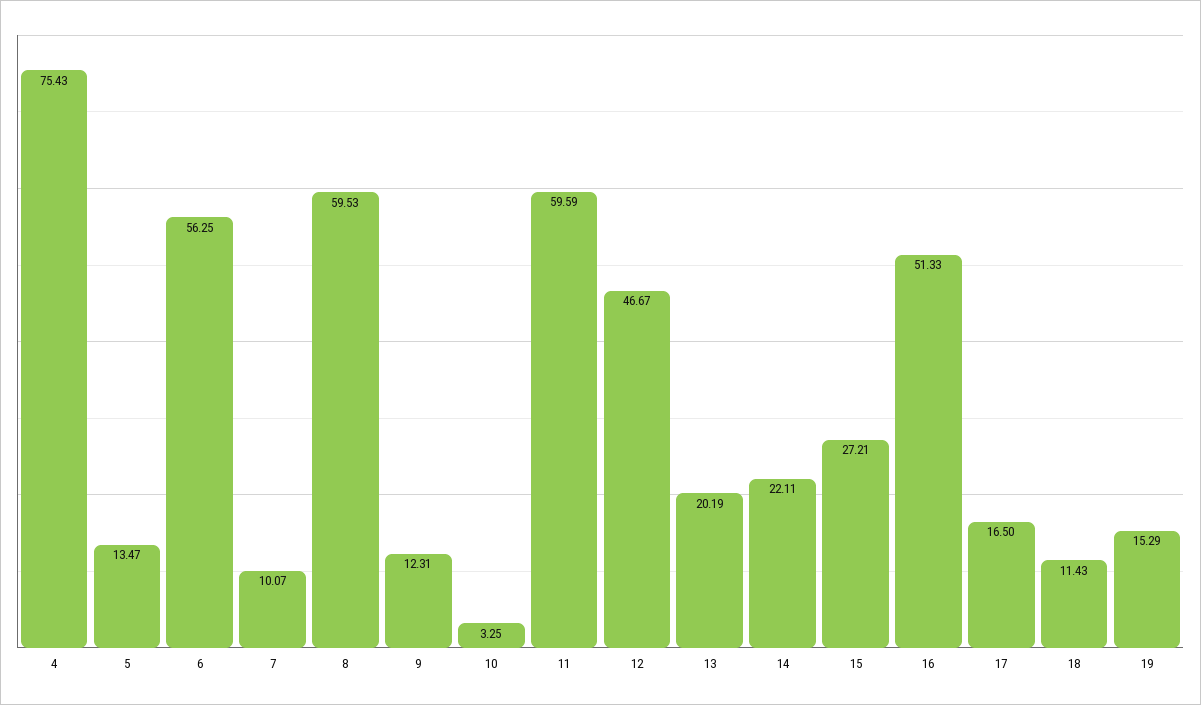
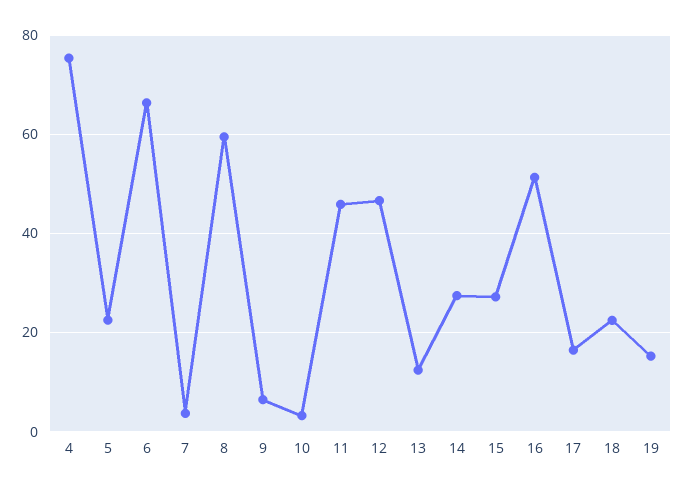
5: 13.47 -> 22
6: 56.25 -> 66
7: 10.07 -> 4
9: 12.31 -> 6
11: 59.59 -> 46
13: 20.19 -> 12
14: 22.11 -> 28
18: 11.43 -> 22

